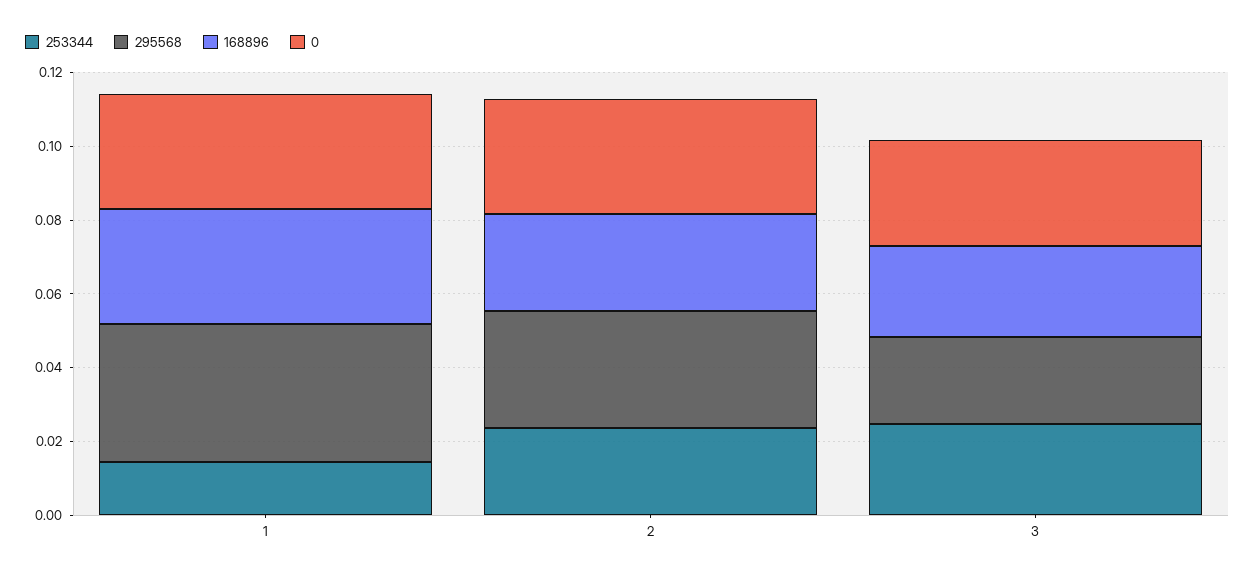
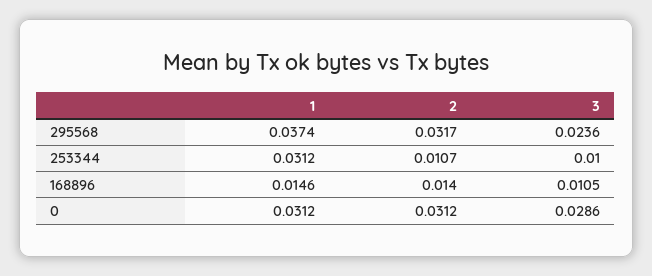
253344, 1: 0.015 -> 0.0312
168896, 1: 0.03 -> 0.0146
253344, 2: 0.025 -> 0.0107
168896, 2: 0.025 -> 0.014
253344, 3: 0.025 -> 0.01
168896, 3: 0.025 -> 0.0105

